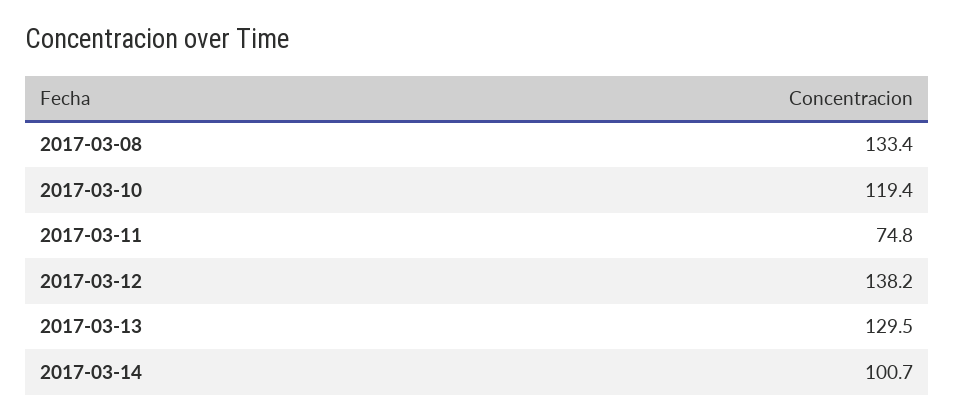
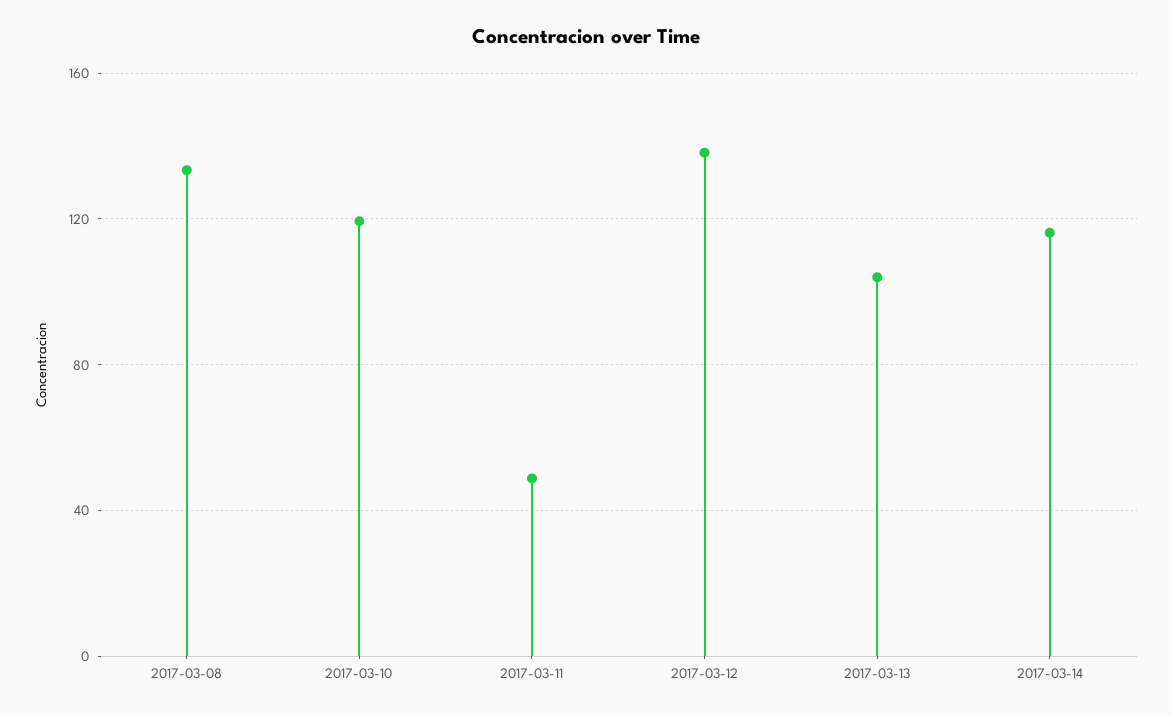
2017-03-11: 74.8 -> 50
2017-03-13: 129.5 -> 105
2017-03-14: 100.7 -> 115

